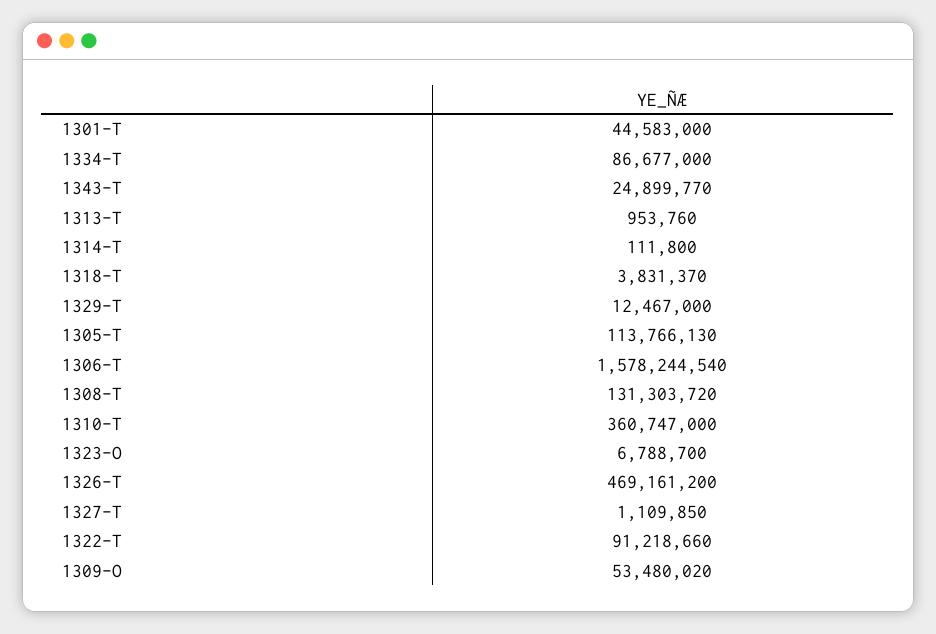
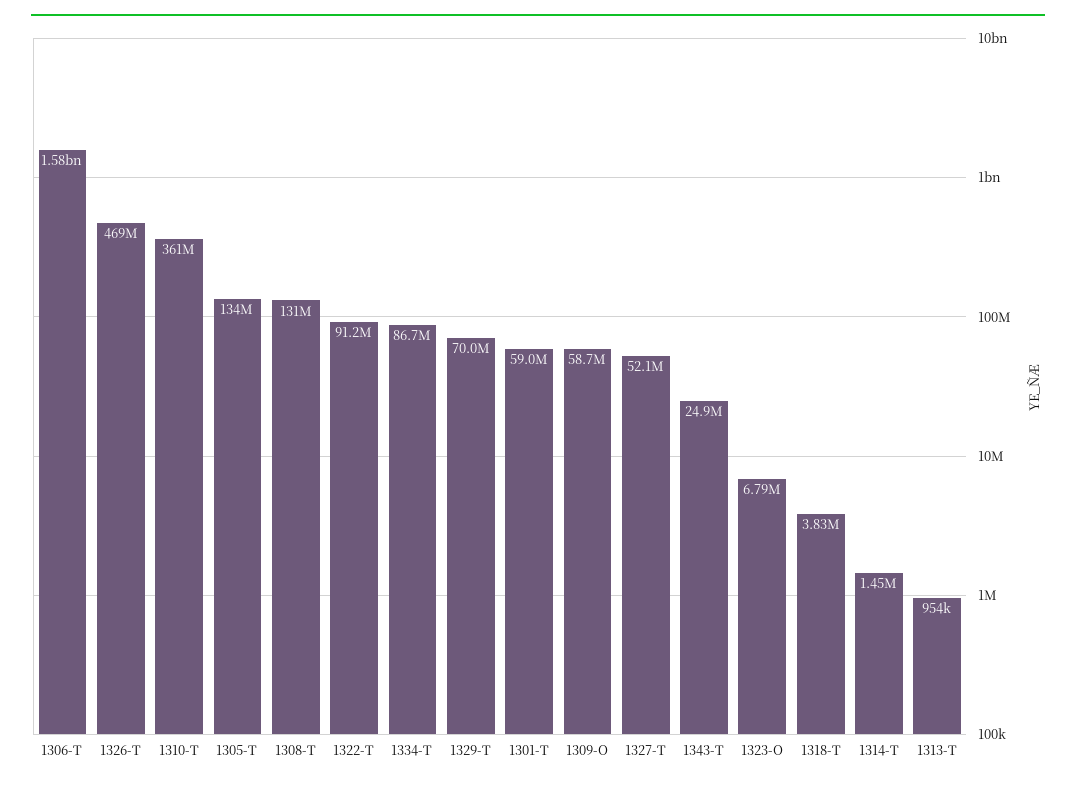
1301-T: 44583000 -> 59000000
1314-T: 111800 -> 1450000
1329-T: 12467000 -> 70000000
1305-T: 113766130 -> 134000000
1327-T: 1109850 -> 52100000
1309-O: 53480020 -> 58700000

